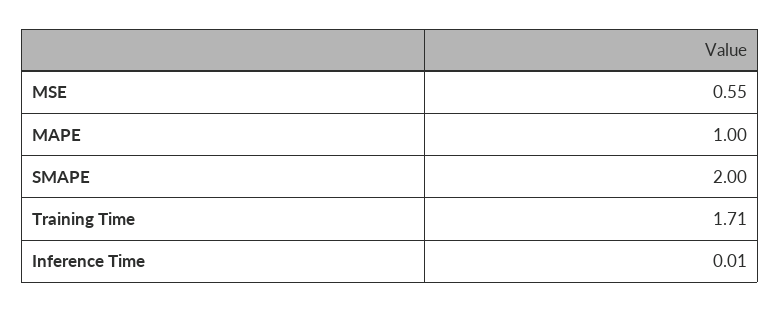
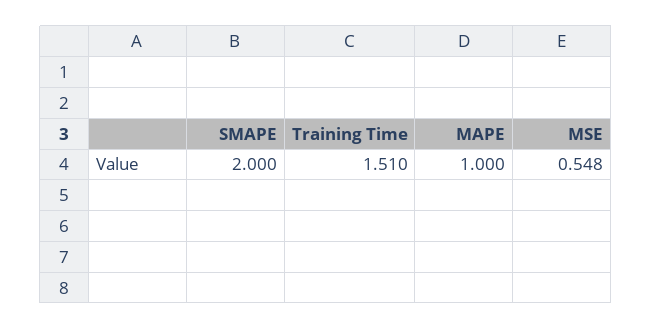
Training Time: 1.71 -> 1.51
Inference Time: 0.01 -> none

